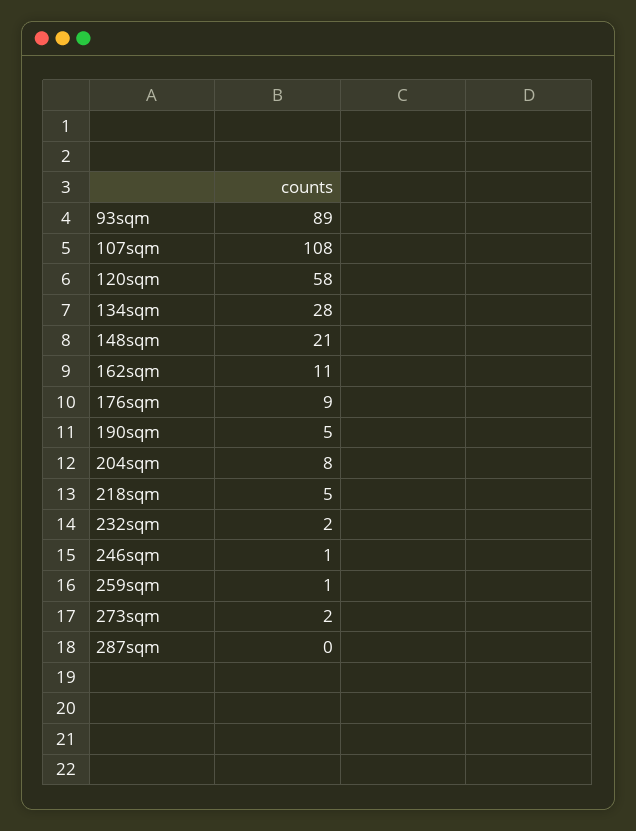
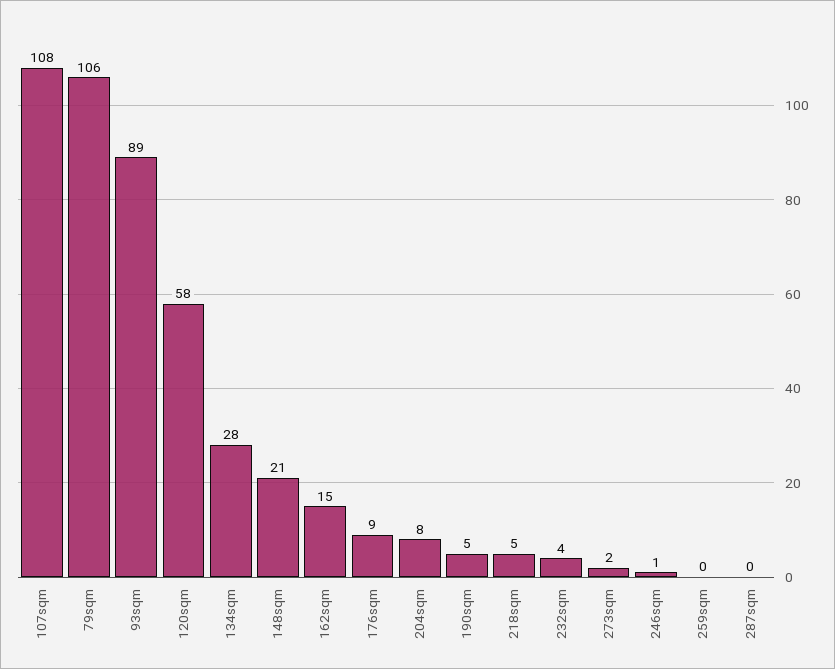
162sqm: 11 -> 15
232sqm: 2 -> 4
259sqm: 1 -> 0
79sqm: none -> 106

